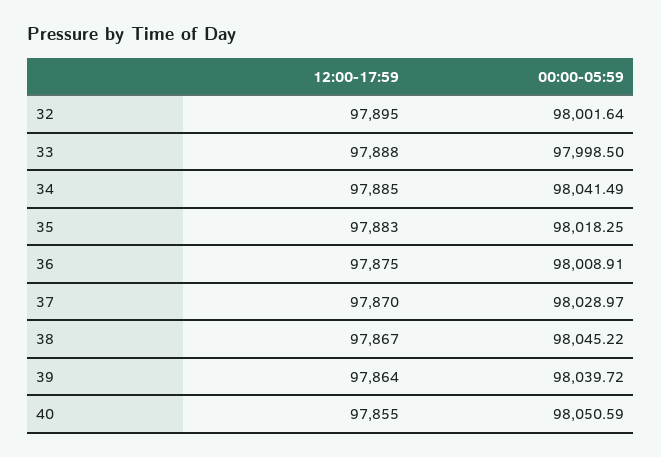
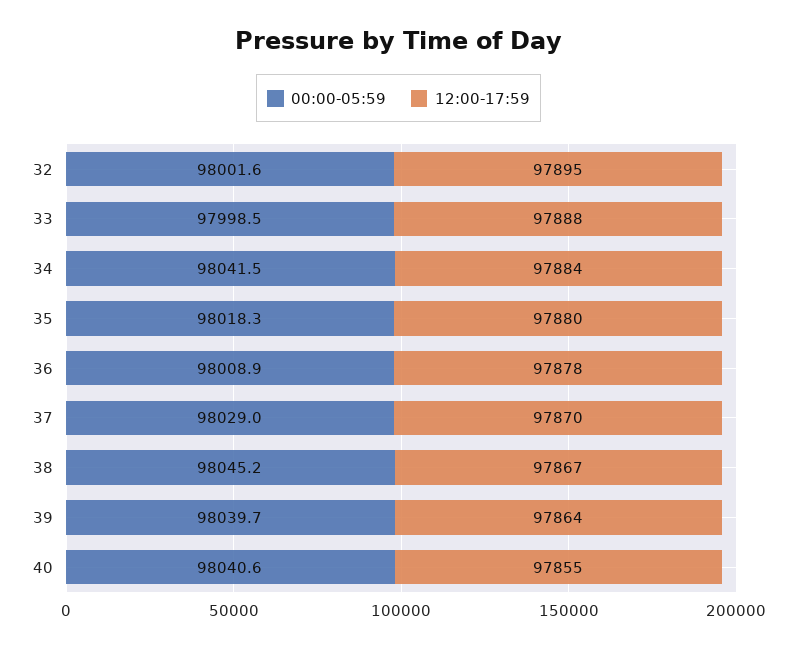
12:00-17:59, 34: 97885 -> 97884
12:00-17:59, 35: 97883 -> 97880
12:00-17:59, 36: 97875 -> 97878
00:00-05:59, 40: 98050.59 -> 98040.6

